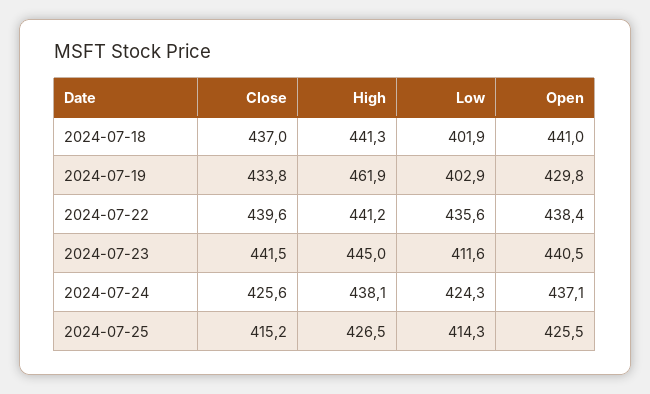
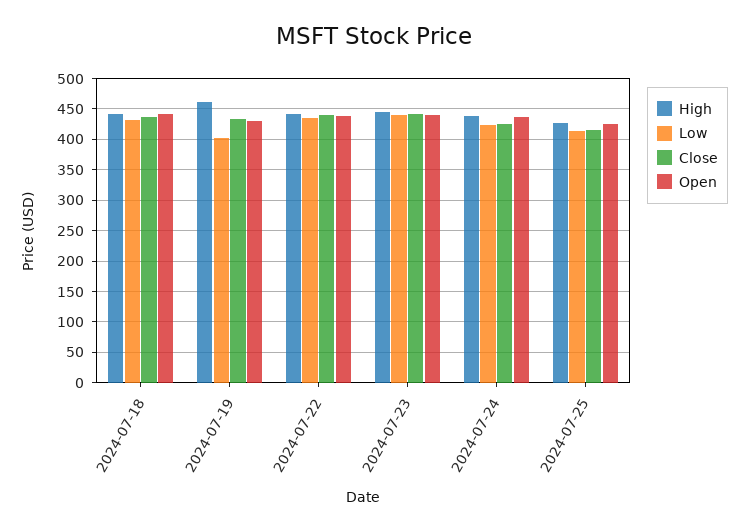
Low, 2024-07-18: 401.9 -> 430
Low, 2024-07-23: 411.6 -> 440

